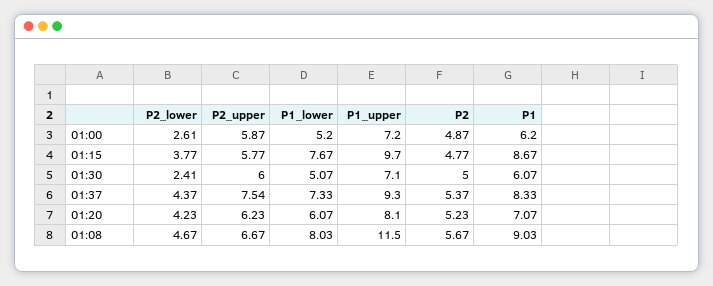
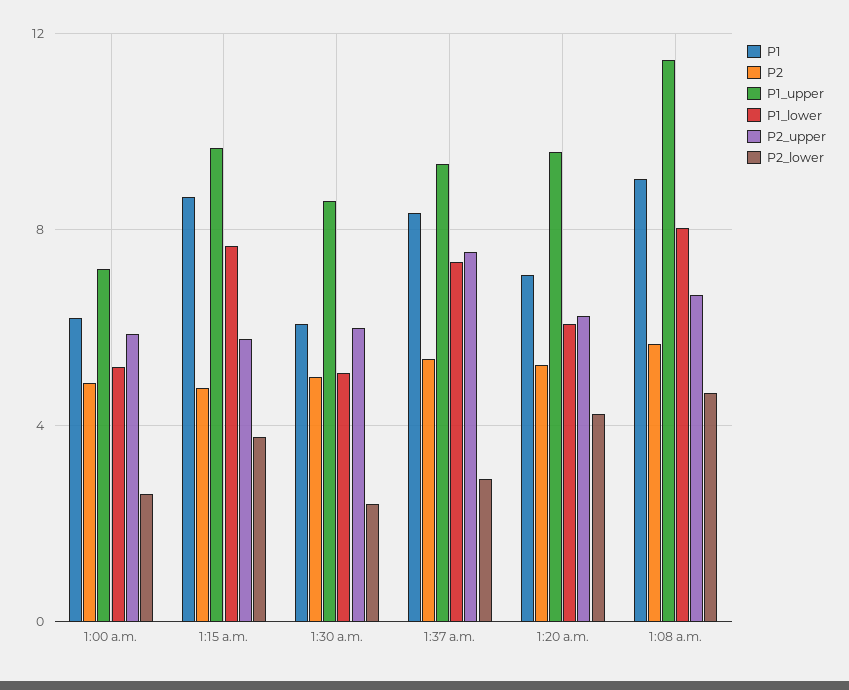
P1_upper, 01:30: 7.1 -> 8.5
P2_lower, 01:37: 4.37 -> 3
P1_upper, 01:20: 8.1 -> 9.5

